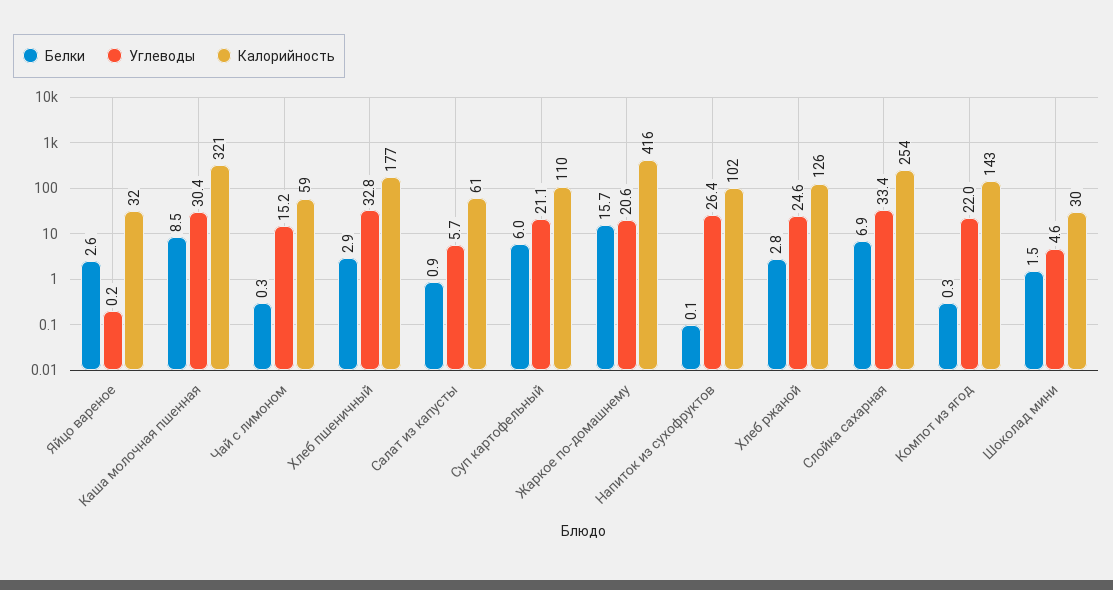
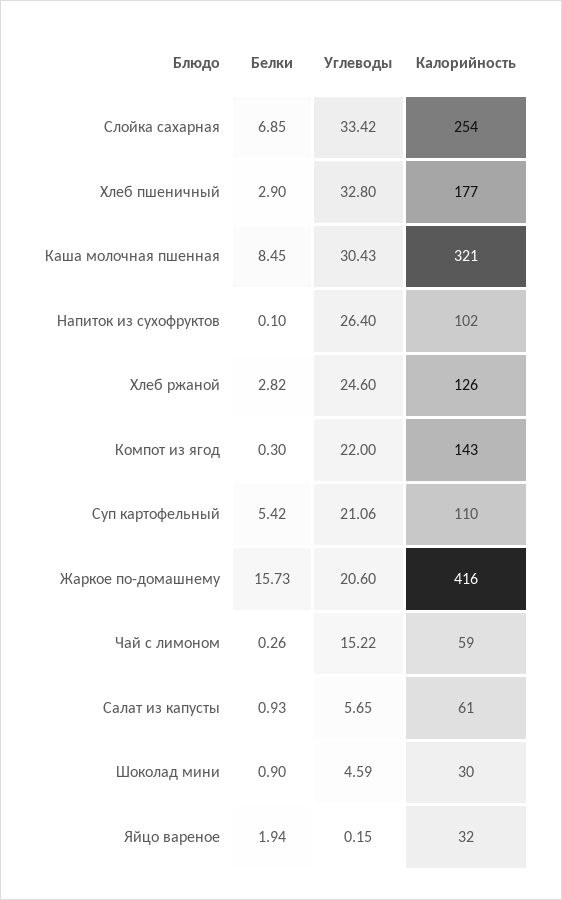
Белки, Яйцо вареное: 2.6 -> 1.94
Белки, Суп картофельный: 6 -> 5.42
Белки, Шоколад мини: 1.5 -> 0.9

